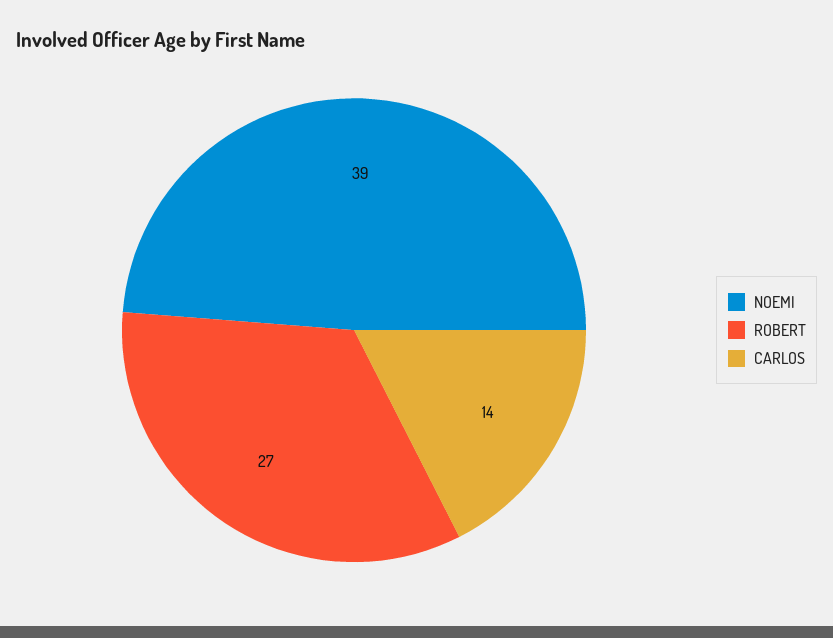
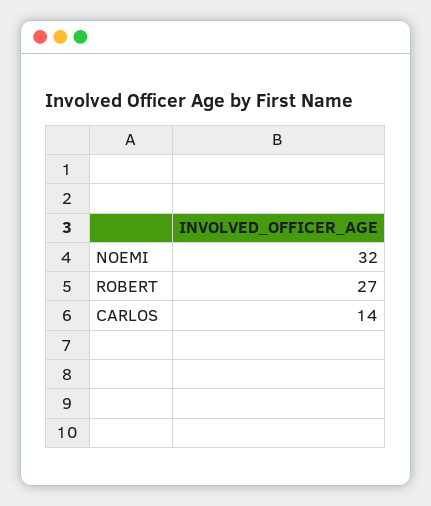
NOEMI: 39 -> 32

